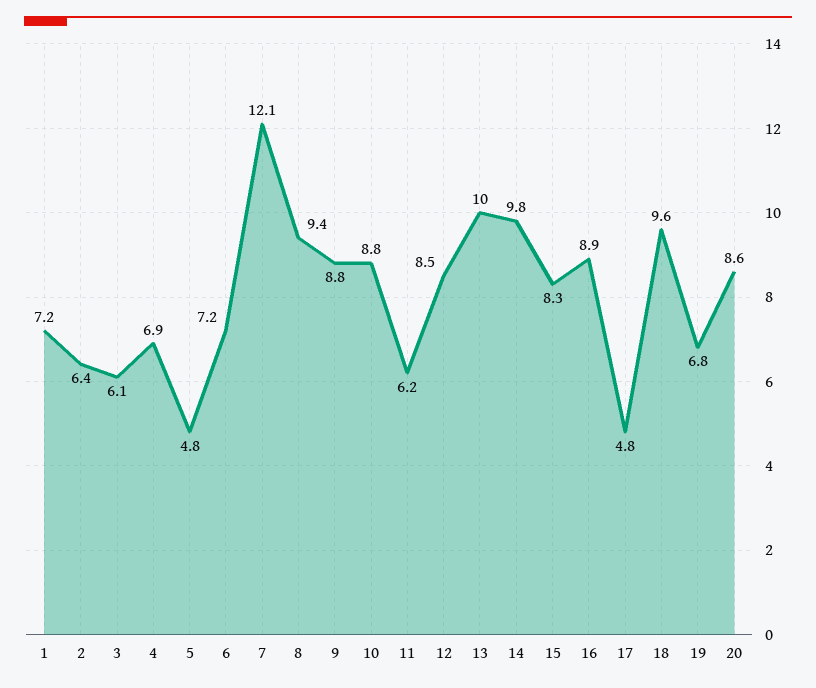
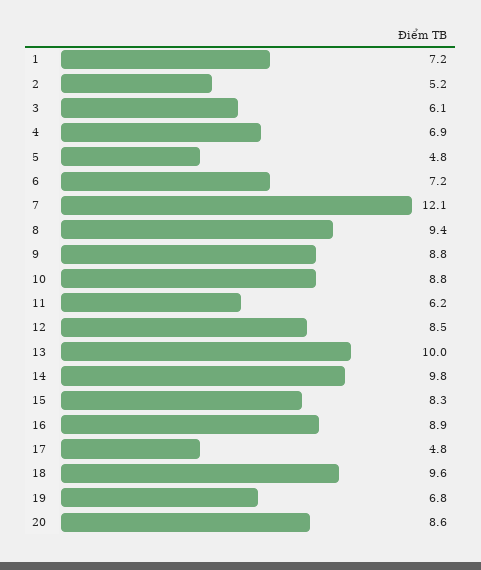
2: 6.4 -> 5.2

